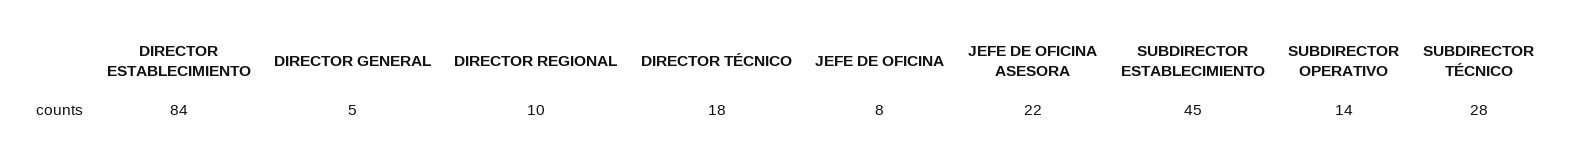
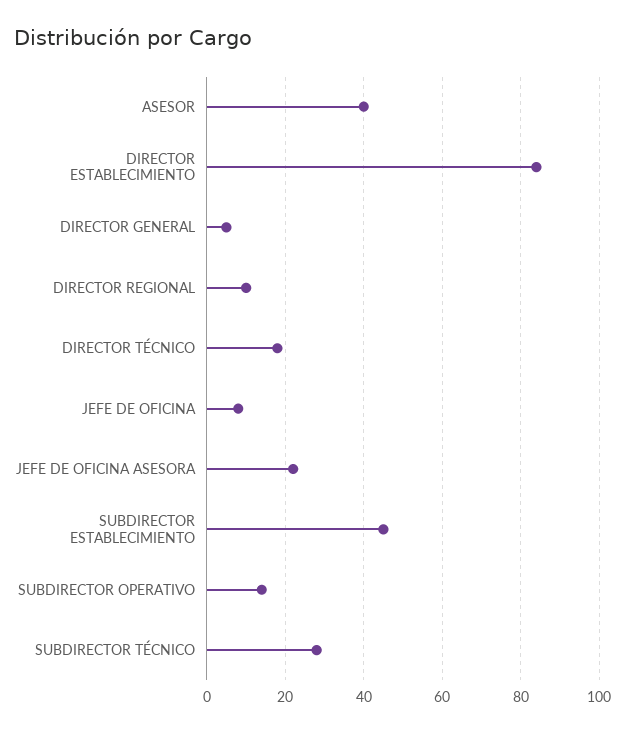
ASESOR: none -> 40

